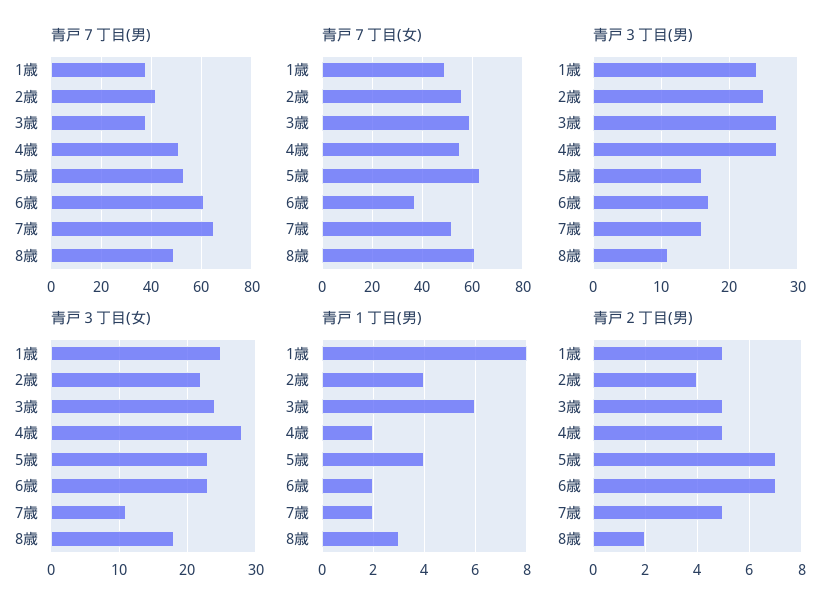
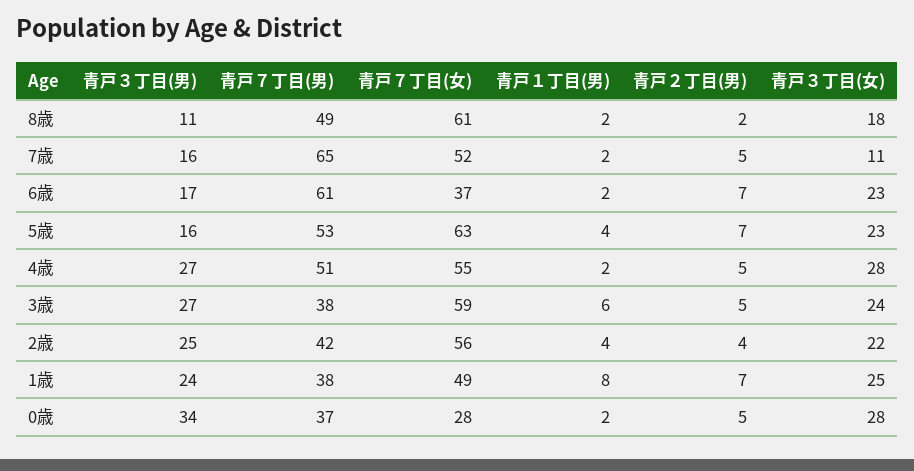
青戸１丁目(男), 8歳: 3 -> 2
青戸２丁目(男), 1歳: 5 -> 7
青戸３丁目(男), 0歳: none -> 34
青戸７丁目(男), 0歳: none -> 37
青戸７丁目(女), 0歳: none -> 28
青戸１丁目(男), 0歳: none -> 2
青戸２丁目(男), 0歳: none -> 5
青戸３丁目(女), 0歳: none -> 28

